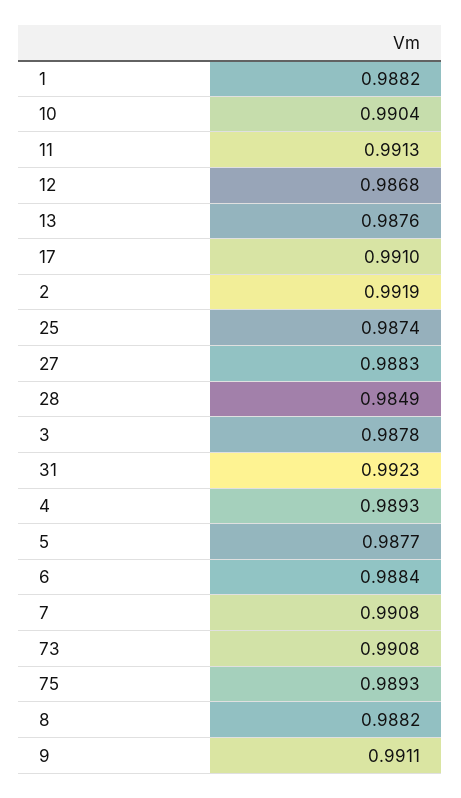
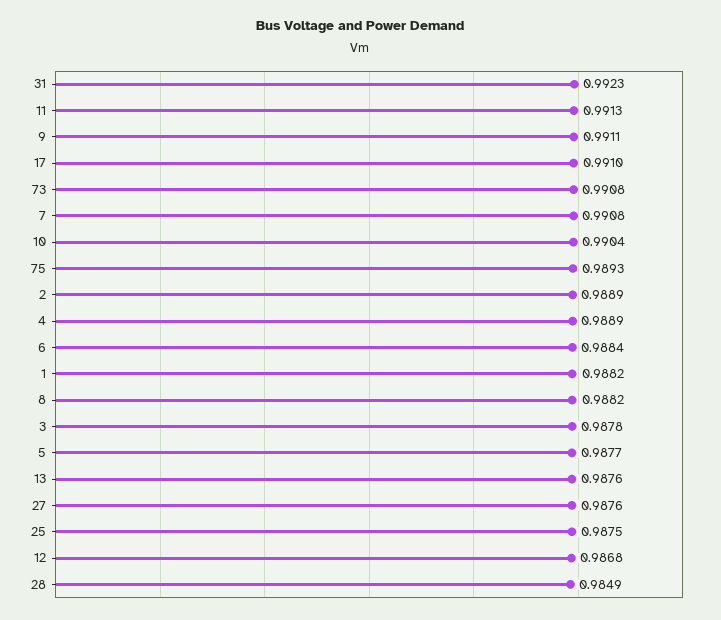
2: 0.9919 -> 0.9889
25: 0.9874 -> 0.9875
27: 0.9883 -> 0.9876
4: 0.9893 -> 0.9889

